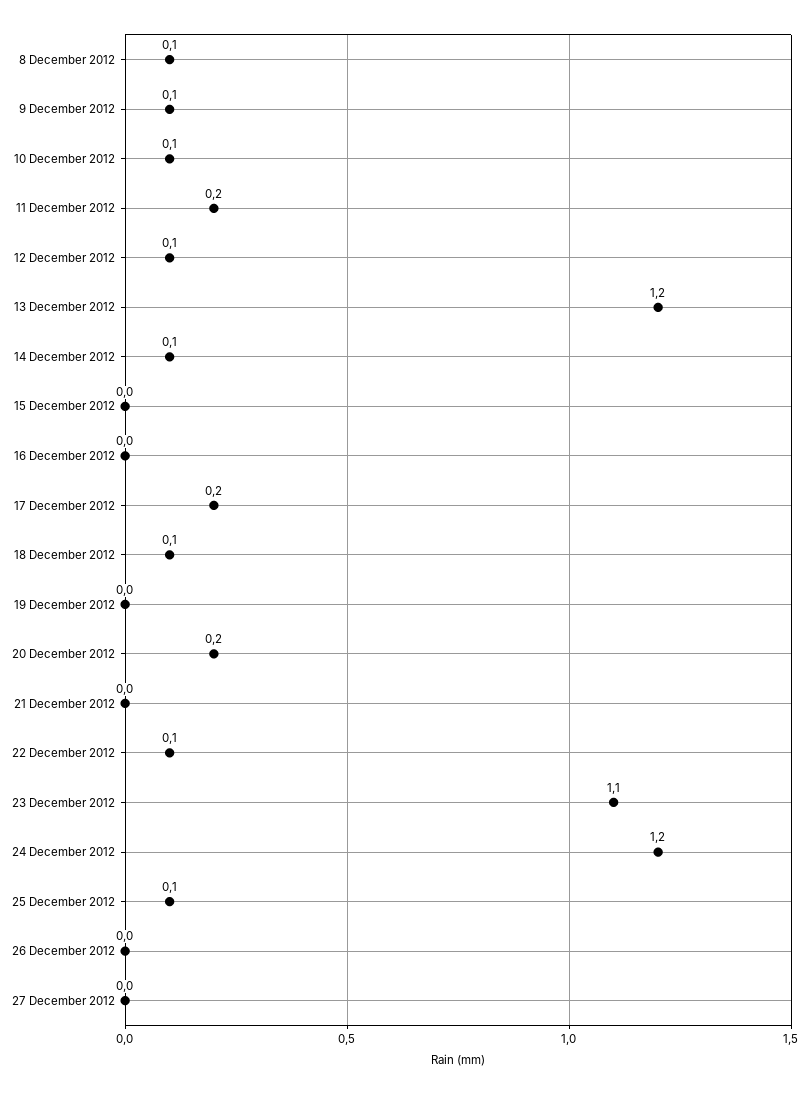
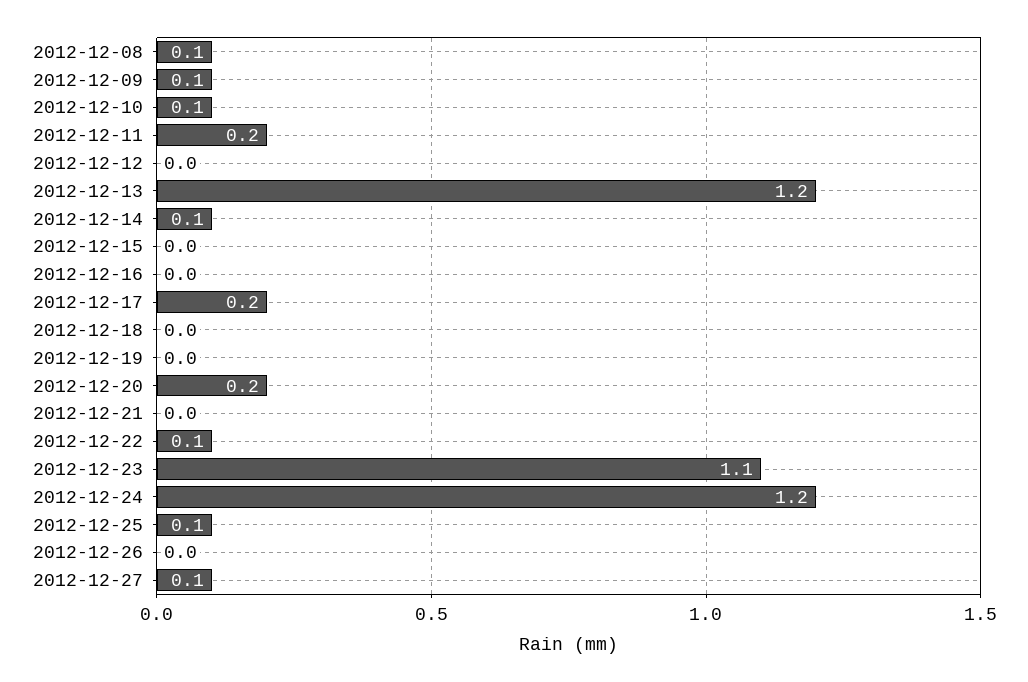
12 December 2012: 0.1 -> 0
18 December 2012: 0.1 -> 0
27 December 2012: 0 -> 0.1

